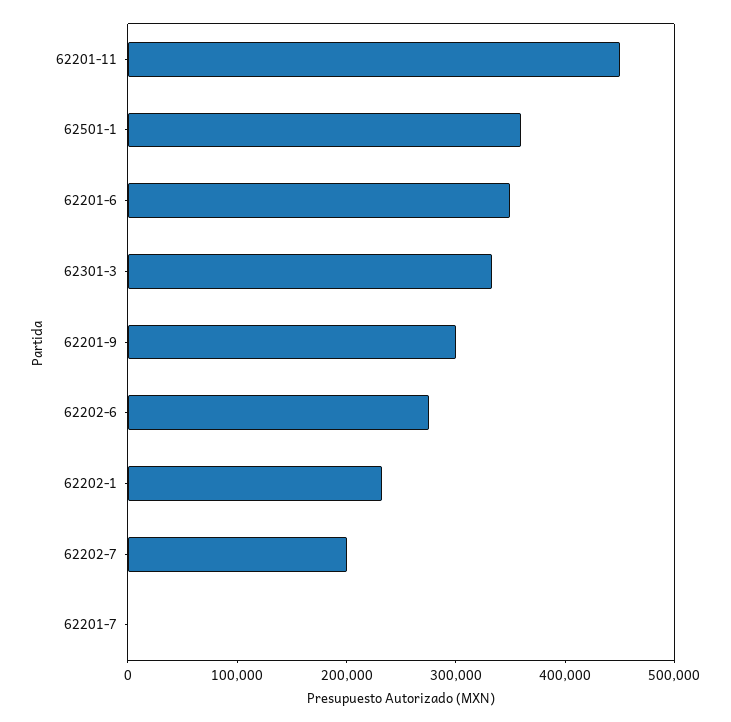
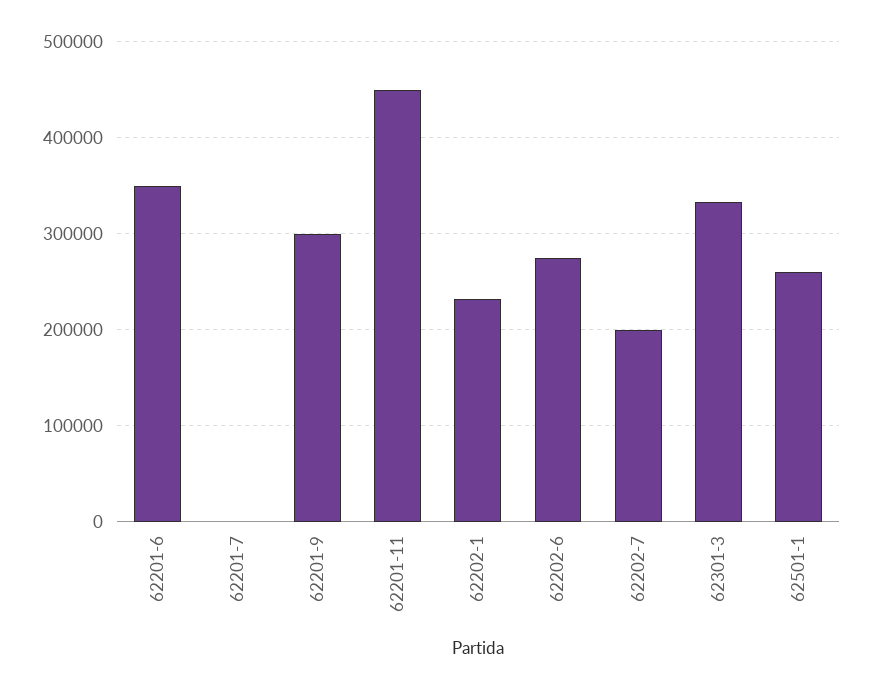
62501-1: 360000 -> 260000

